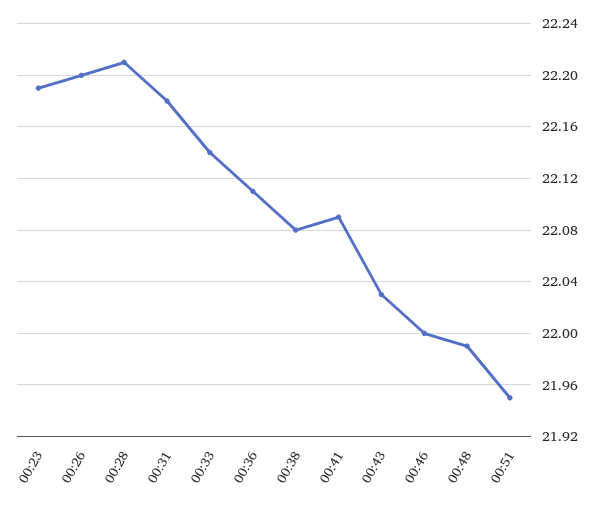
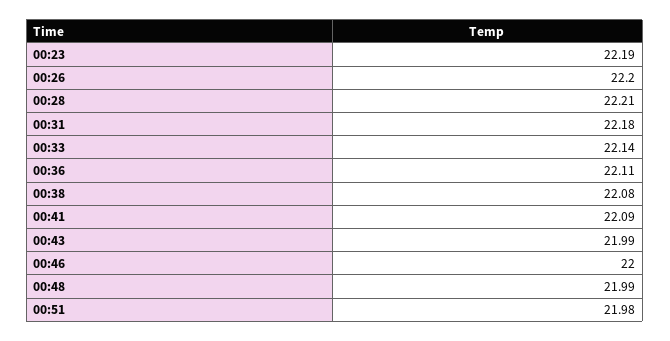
00:43: 22.03 -> 21.99
00:51: 21.95 -> 21.98

